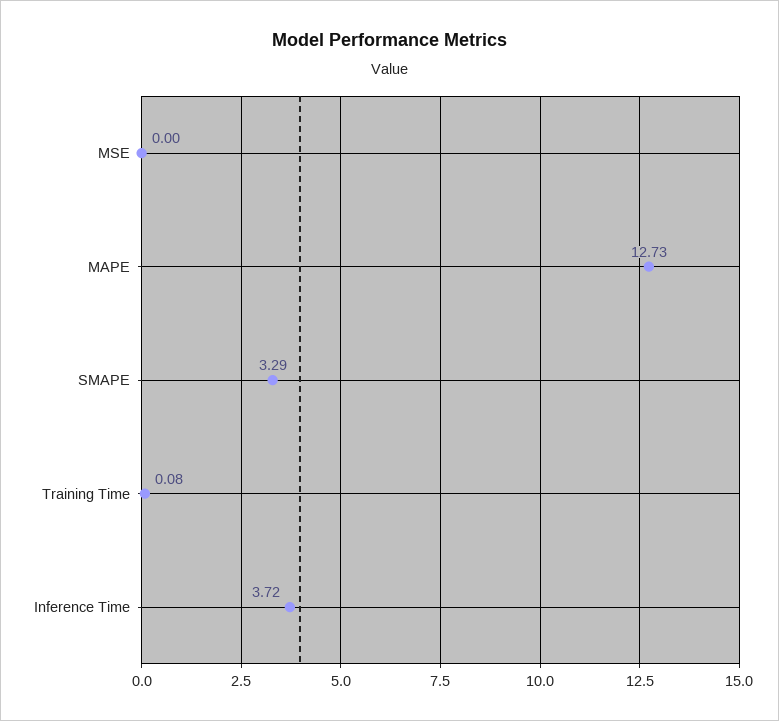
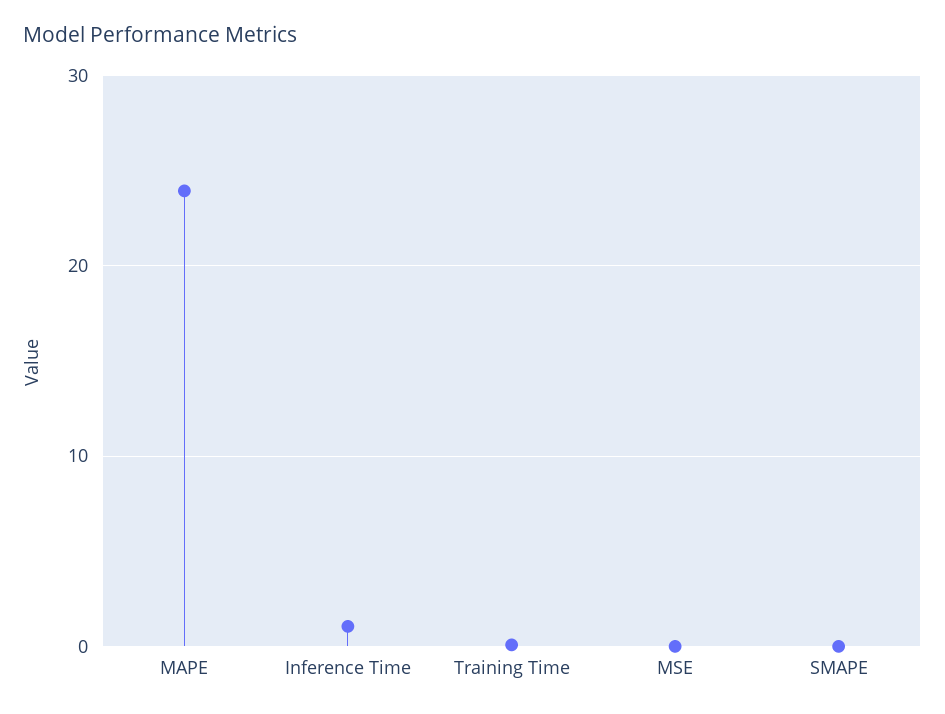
MAPE: 12.73 -> 24
SMAPE: 3.29 -> 0
Inference Time: 3.72 -> 1

